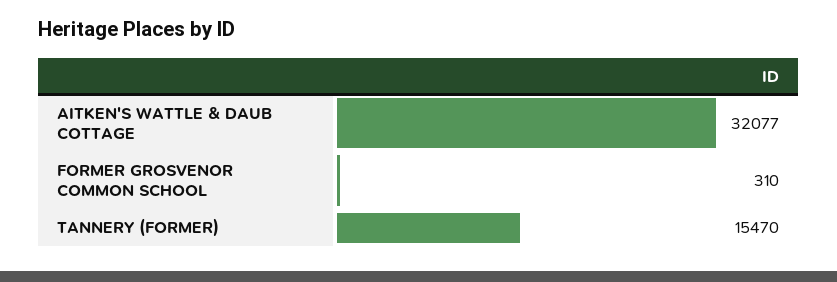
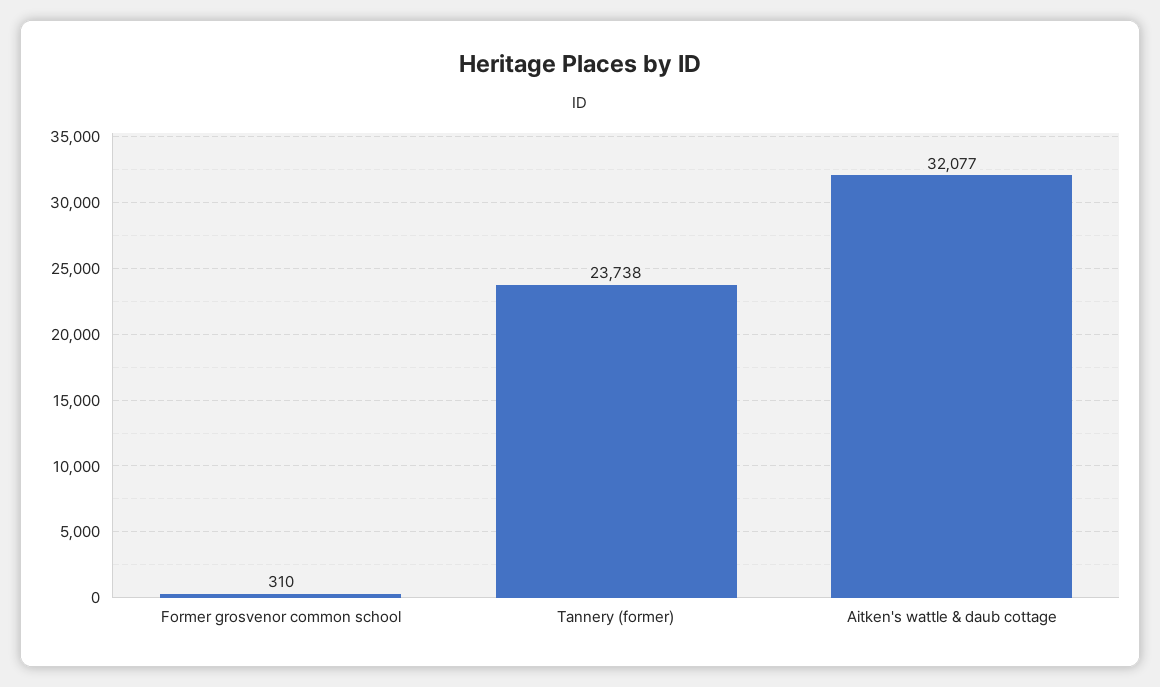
TANNERY (FORMER): 15470 -> 23738

